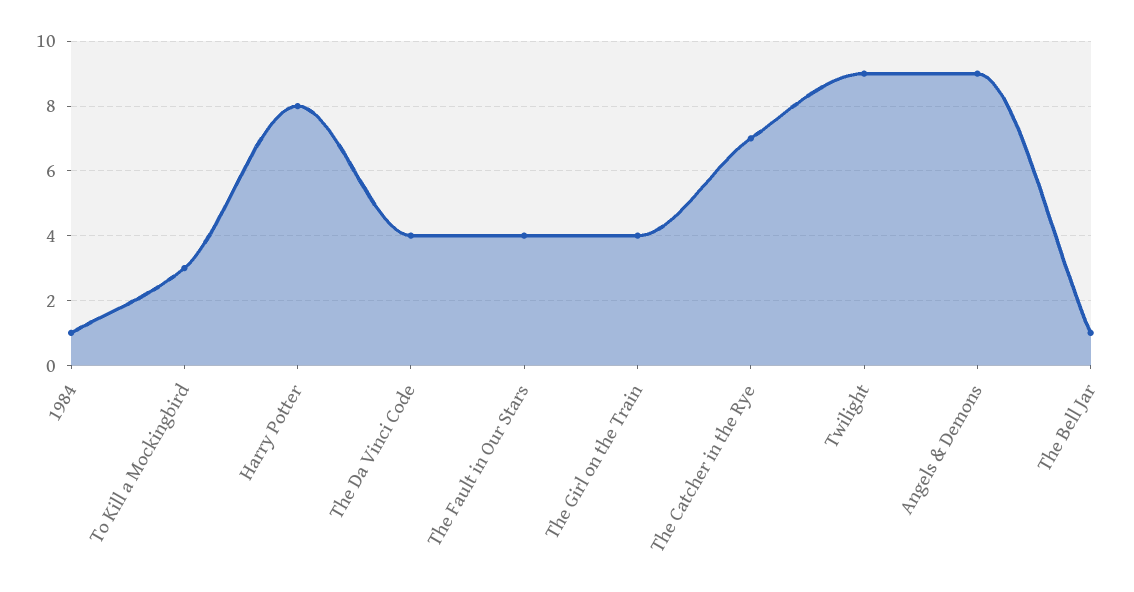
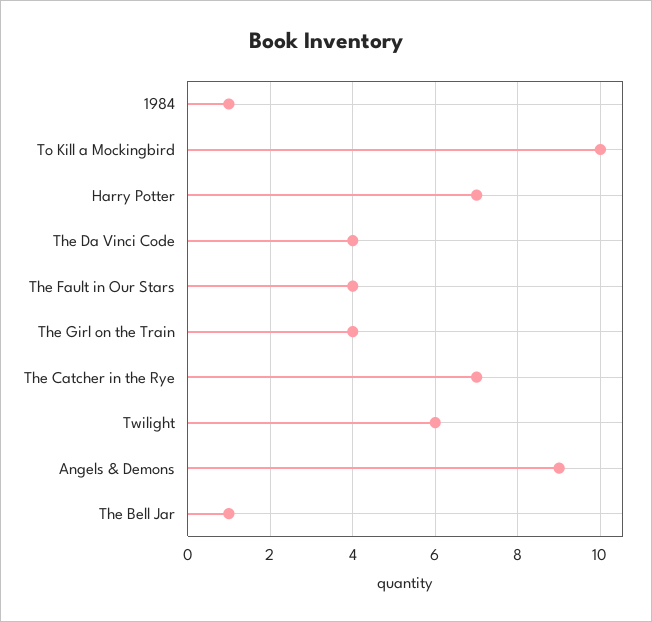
To Kill a Mockingbird: 3 -> 10
Harry Potter: 8 -> 7
Twilight: 9 -> 6

